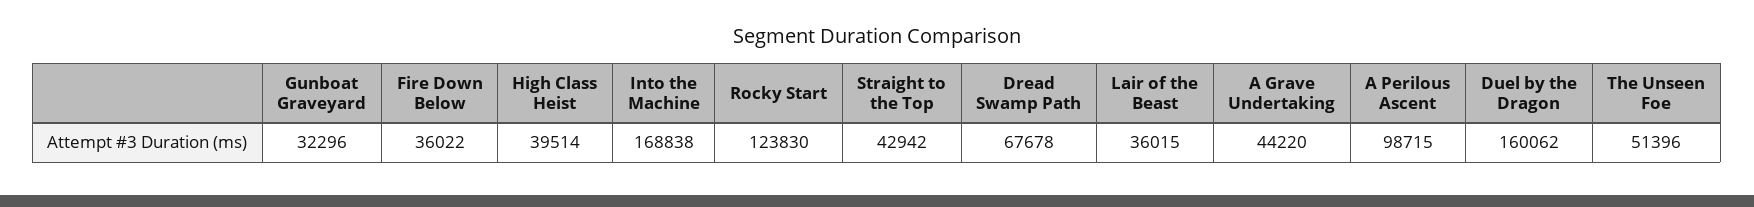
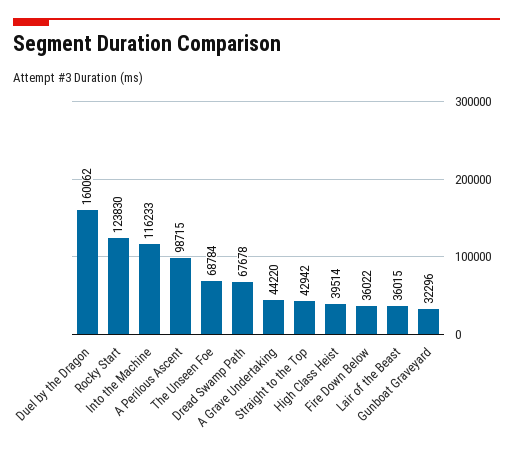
Into the Machine: 168838 -> 116233
The Unseen Foe: 51396 -> 68784

